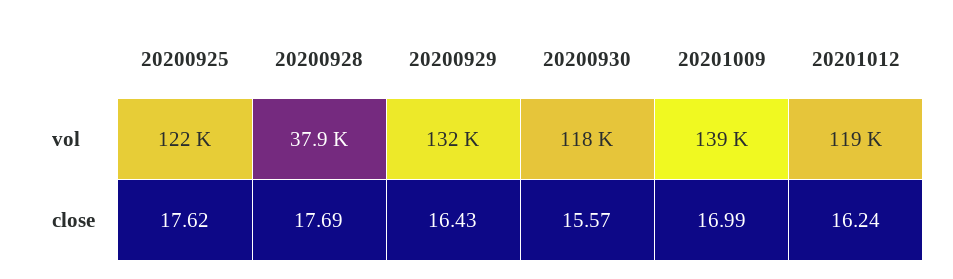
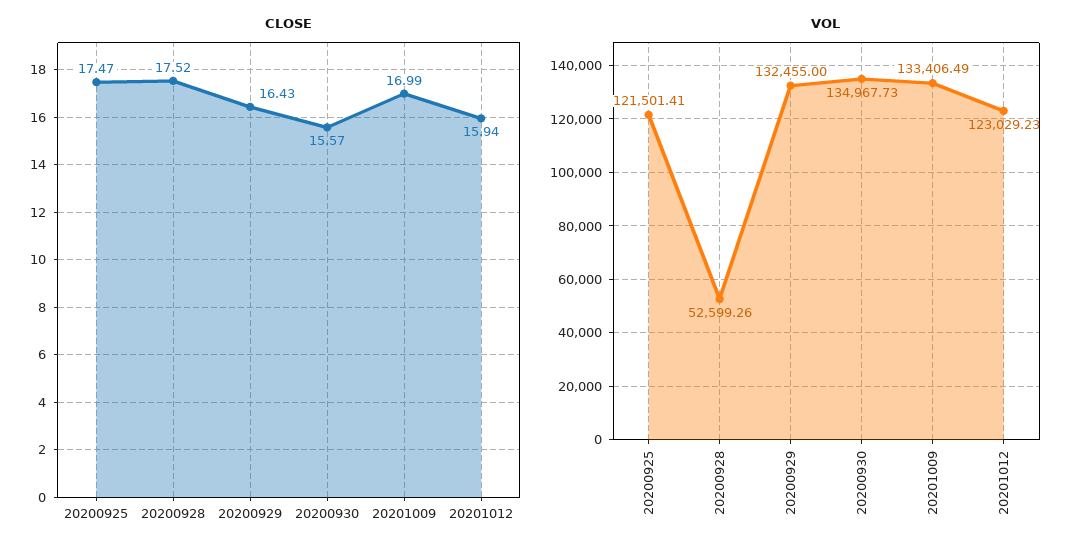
vol, 20200928: 37900 -> 52599.26
vol, 20200930: 118000 -> 134967.73
vol, 20201009: 139000 -> 133406.49
vol, 20201012: 119000 -> 123029.23
close, 20200925: 17.62 -> 17.47
close, 20200928: 17.69 -> 17.52
close, 20201012: 16.24 -> 15.94

